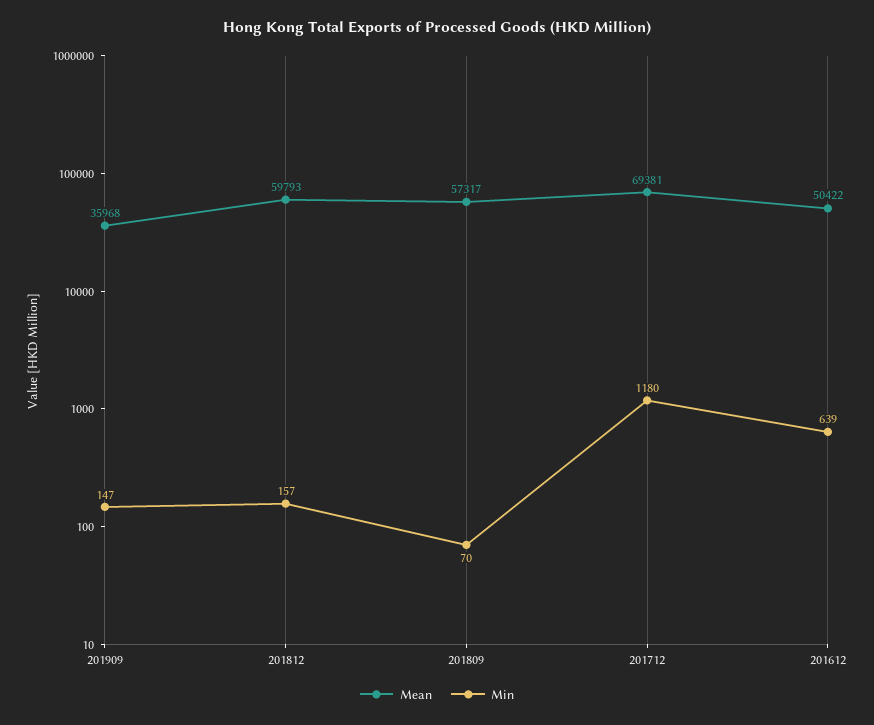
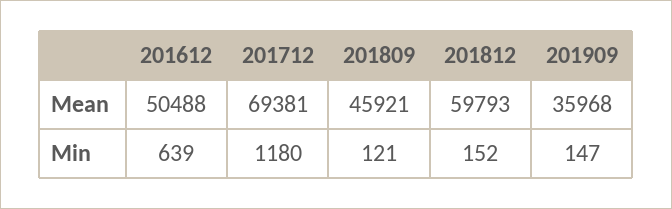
Min, 201812: 157 -> 152
Mean, 201809: 57317 -> 45921
Min, 201809: 70 -> 121
Mean, 201612: 50422 -> 50488

